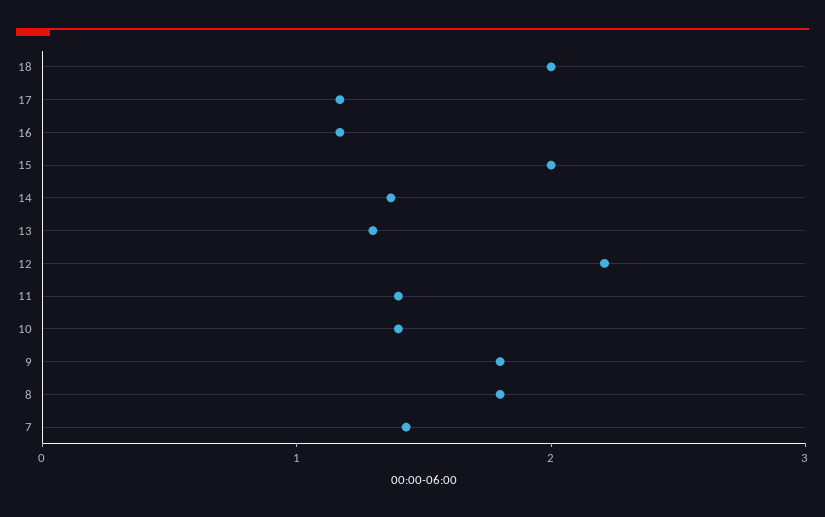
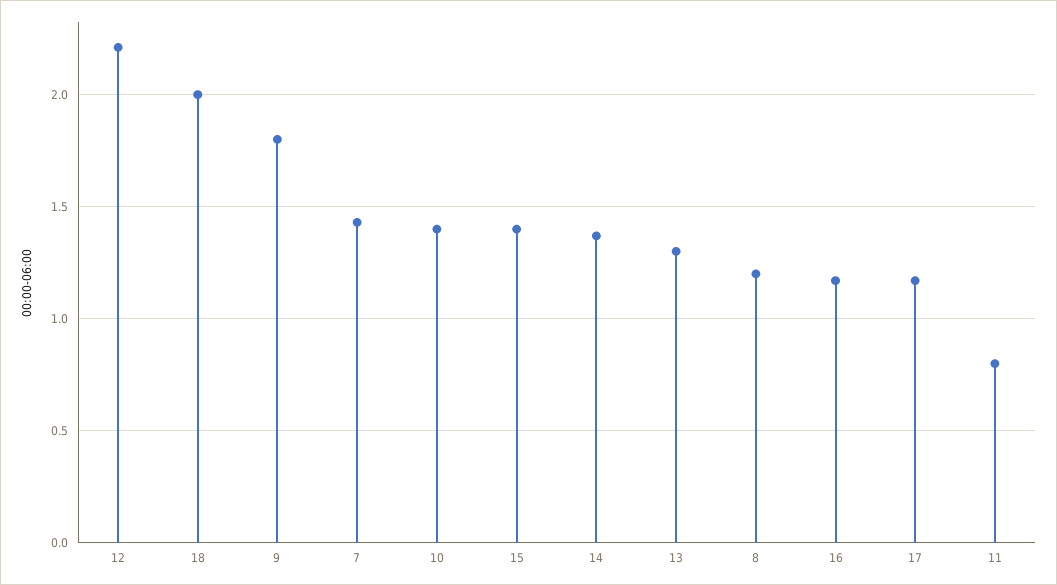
15: 2 -> 1.4
11: 1.4 -> 0.8
8: 1.8 -> 1.2

